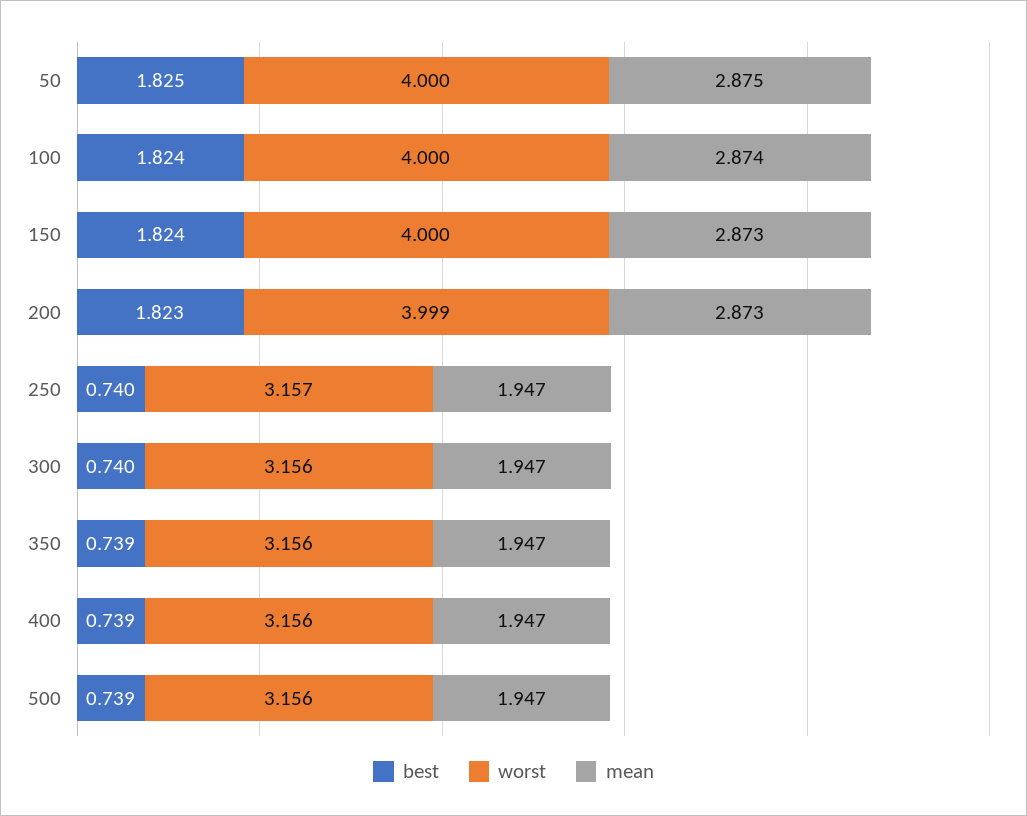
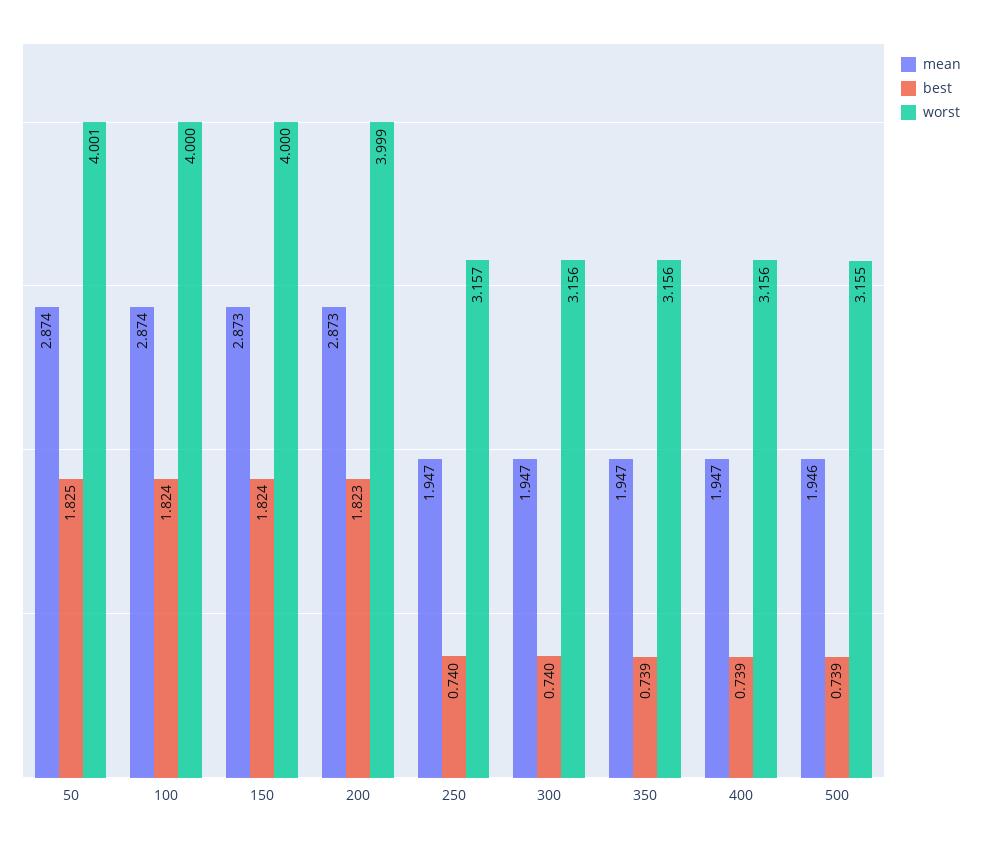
worst, 50: 4 -> 4.001
mean, 50: 2.875 -> 2.874
worst, 500: 3.156 -> 3.155
mean, 500: 1.947 -> 1.946

